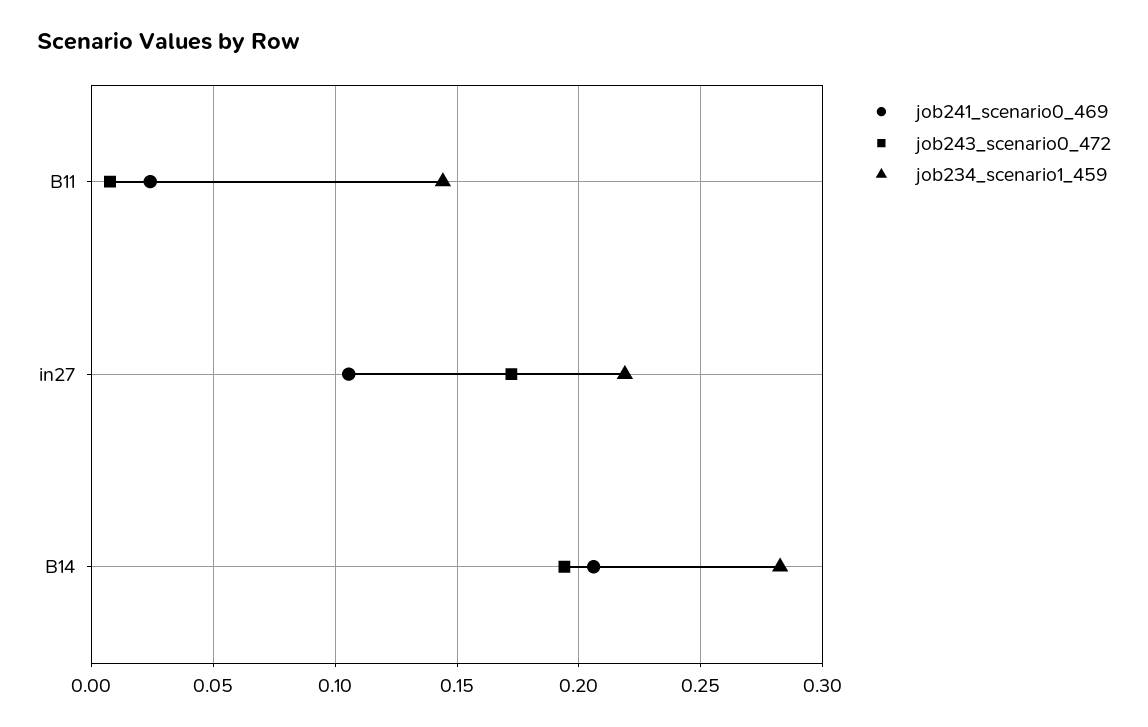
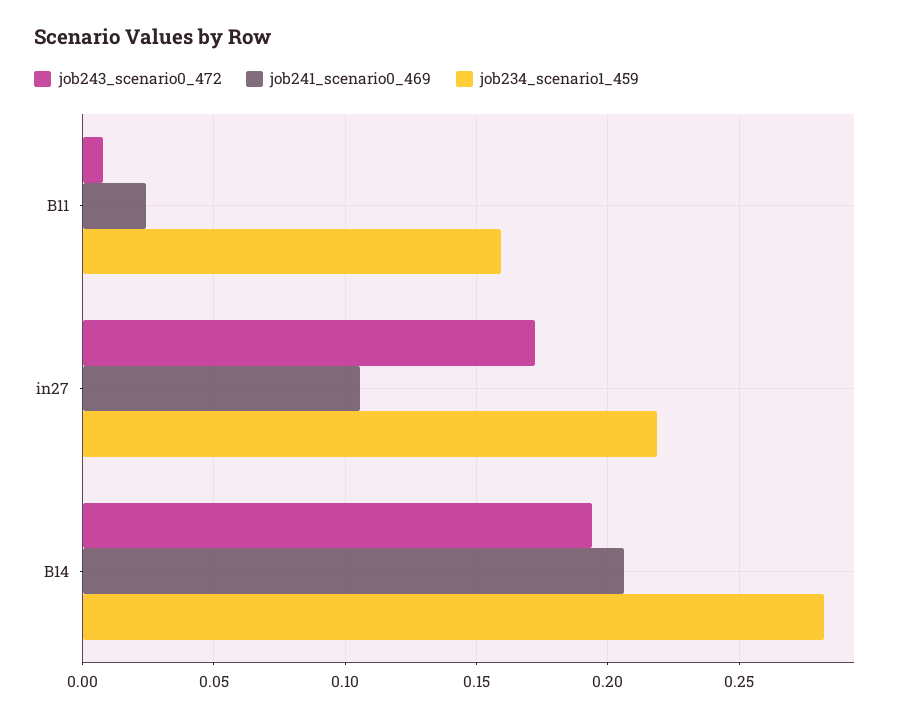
job234_scenario1_459, B11: 0.145 -> 0.16

